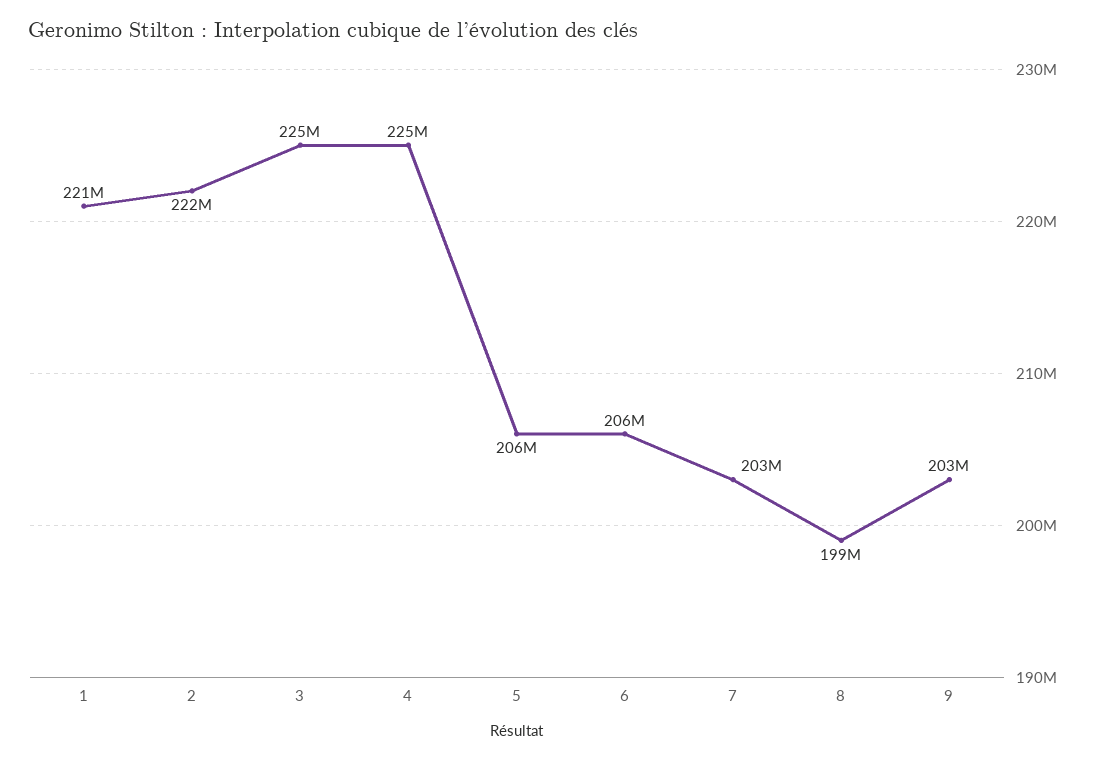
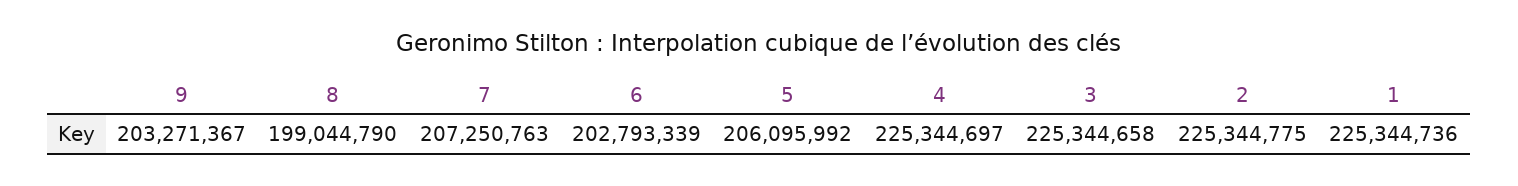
1: 221000000 -> 225344736
2: 222000000 -> 225344775
6: 206000000 -> 202793339
7: 203000000 -> 207250763

